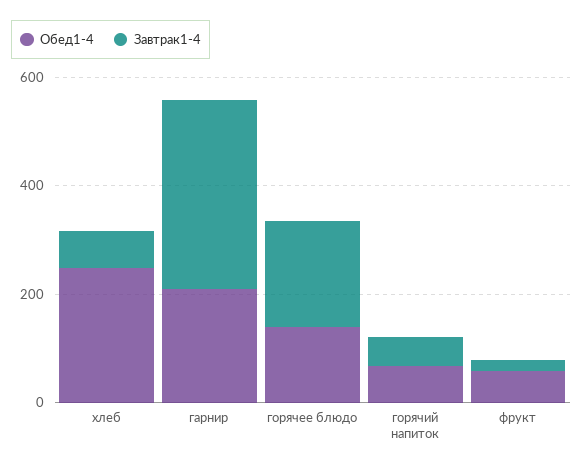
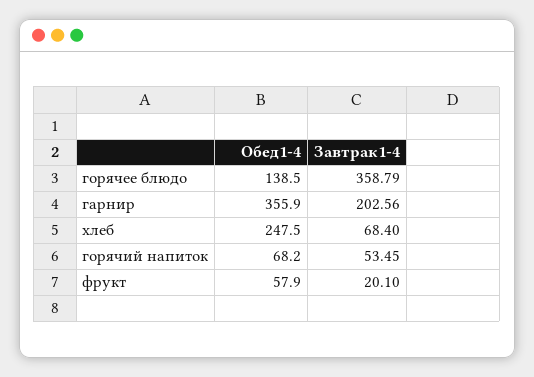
Обед1-4, гарнир: 200 -> 355.9
Завтрак1-4, гарнир: 350 -> 202.56
Завтрак1-4, горячее блюдо: 200 -> 358.79

